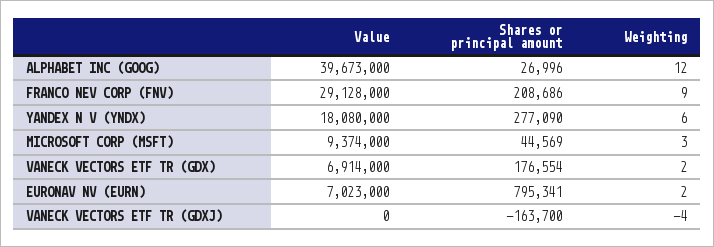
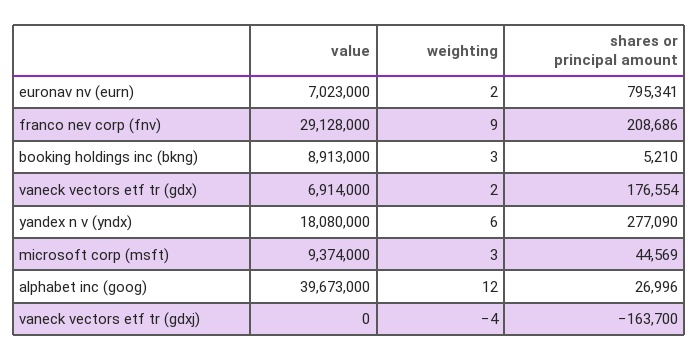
Value, booking holdings inc (bkng): none -> 8913000
Weighting, booking holdings inc (bkng): none -> 3
Shares or principal amount, booking holdings inc (bkng): none -> 5210

